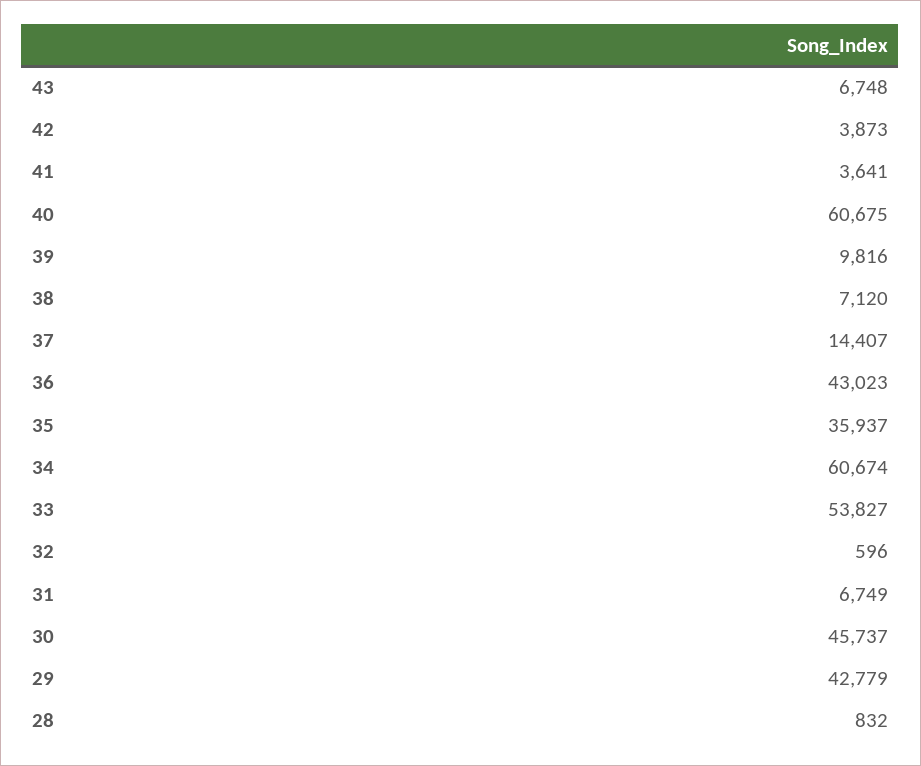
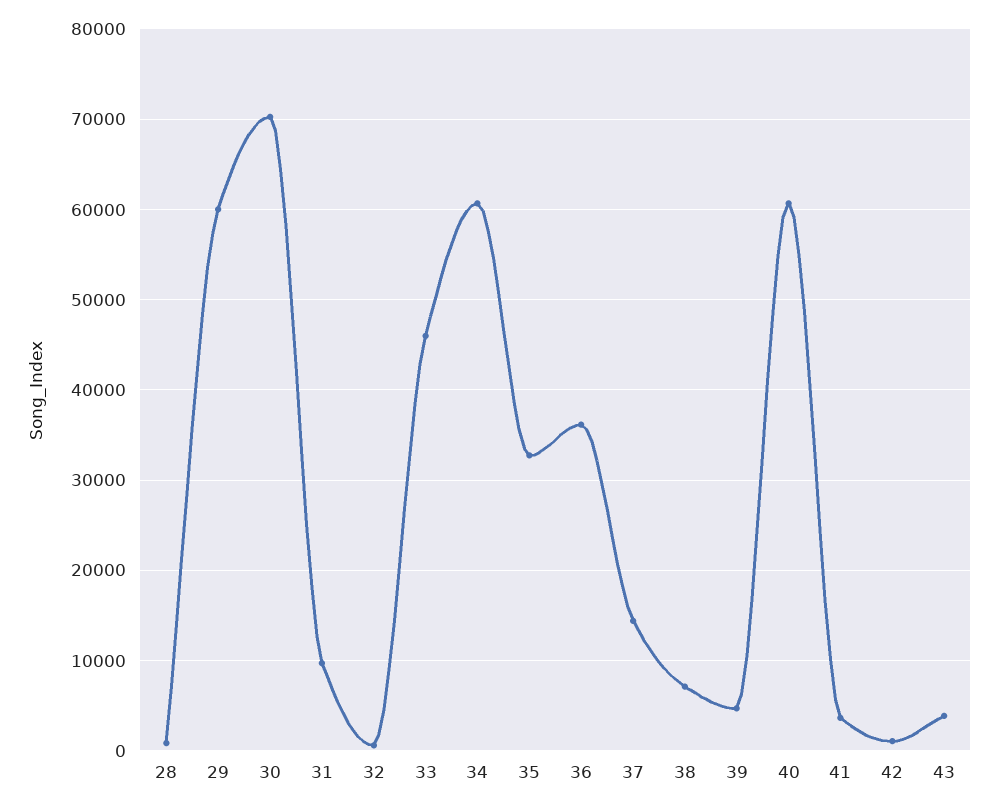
43: 6748 -> 4000
42: 3873 -> 1000
39: 9816 -> 5000
36: 43023 -> 36000
35: 35937 -> 33000
33: 53827 -> 46000
31: 6749 -> 10000
30: 45737 -> 70000
29: 42779 -> 60000

